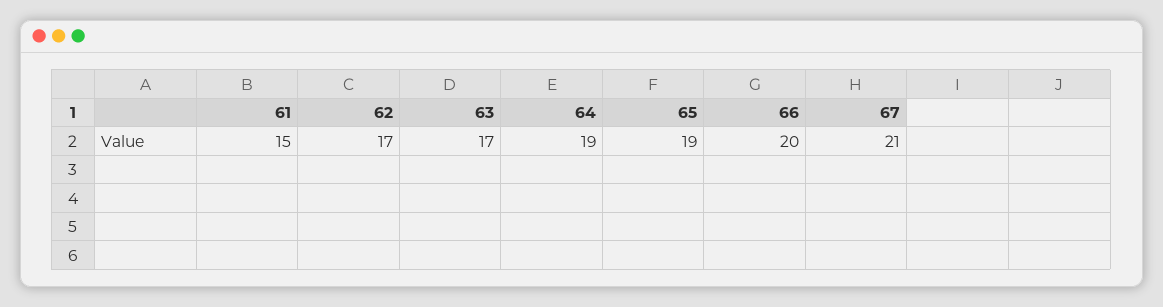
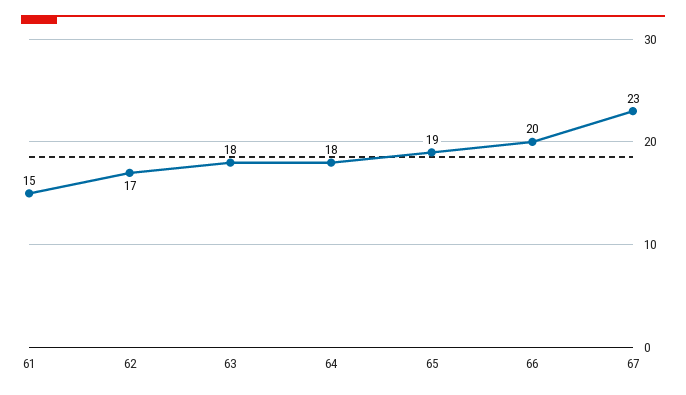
63: 17 -> 18
64: 19 -> 18
67: 21 -> 23

